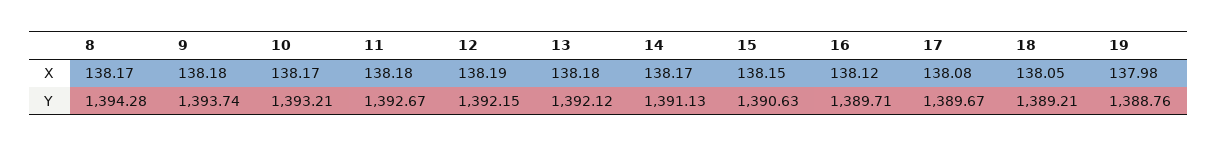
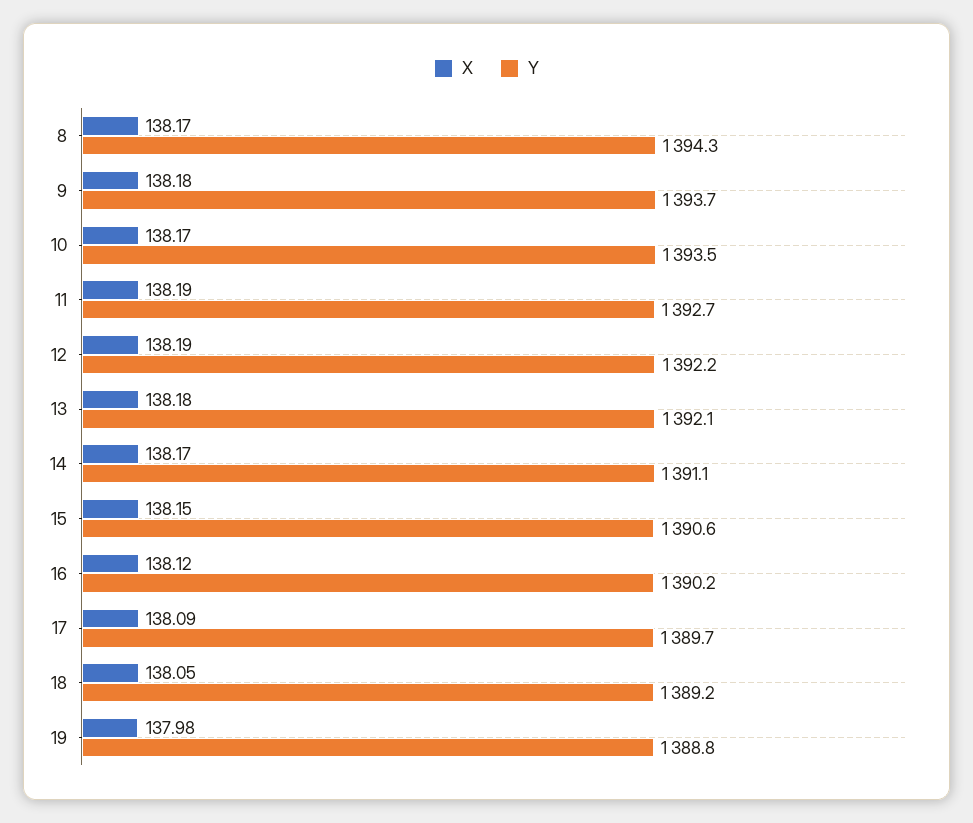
X, 11: 138.18 -> 138.19
X, 17: 138.08 -> 138.09
Y, 10: 1393.21 -> 1393.5
Y, 16: 1389.71 -> 1390.2

